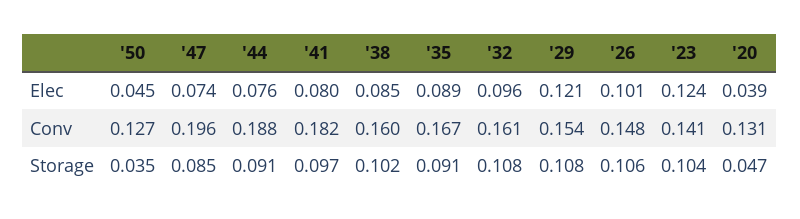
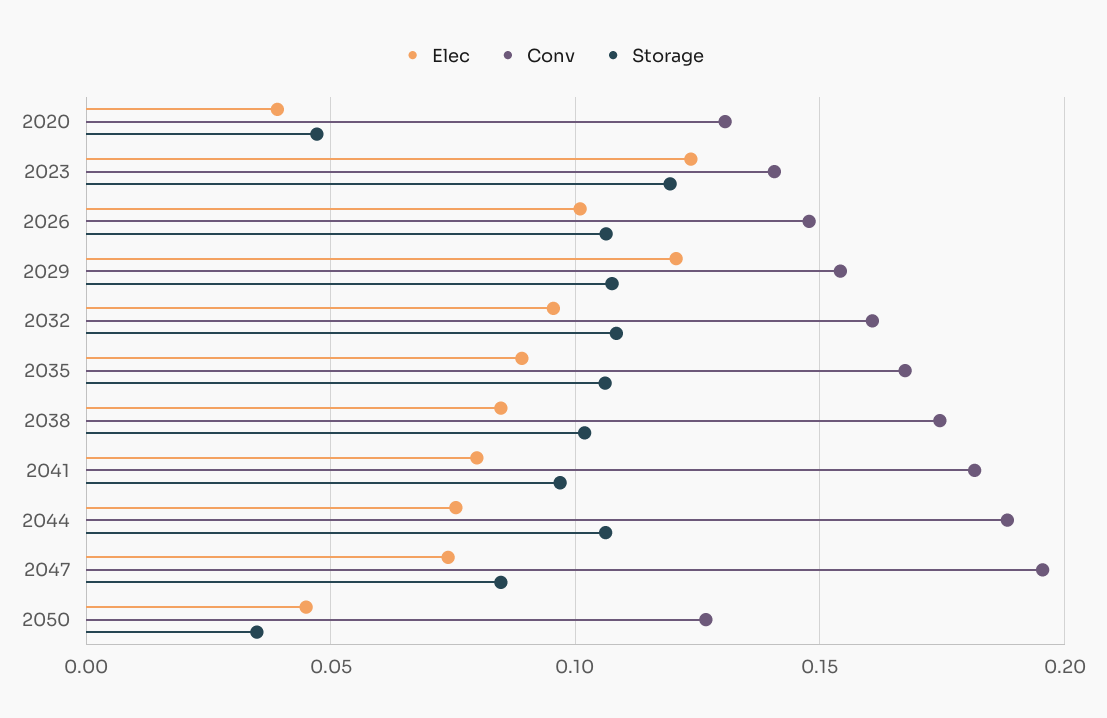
Conv, '38: 0.16 -> 0.175
Storage, '44: 0.091 -> 0.105
Storage, '35: 0.091 -> 0.105
Storage, '23: 0.104 -> 0.12

